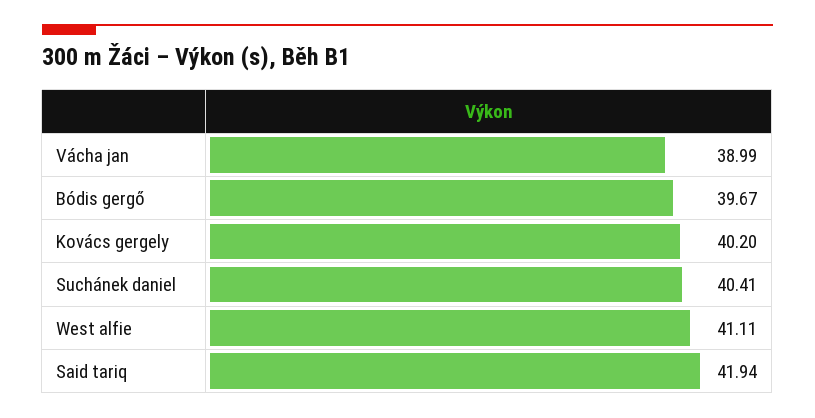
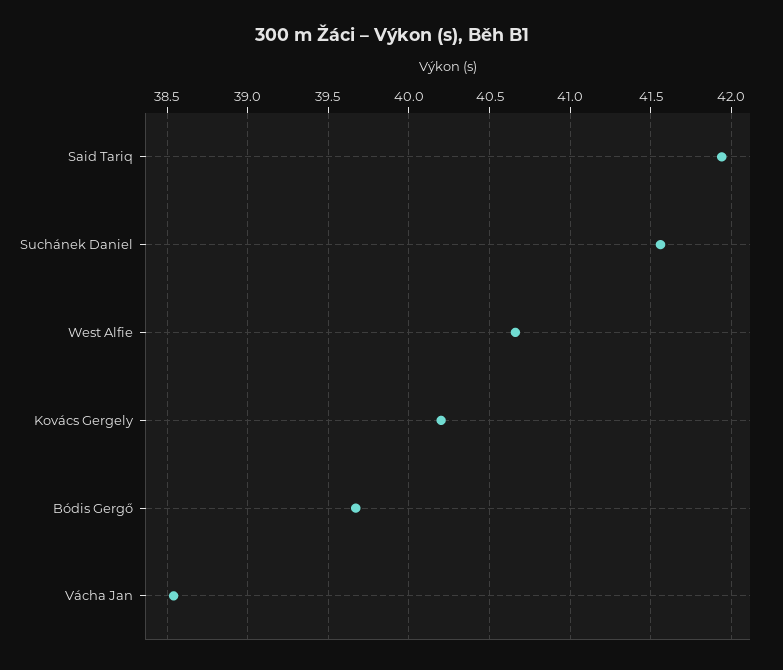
Vácha jan: 38.99 -> 38.55
Suchánek daniel: 40.41 -> 41.55
West alfie: 41.11 -> 40.65

